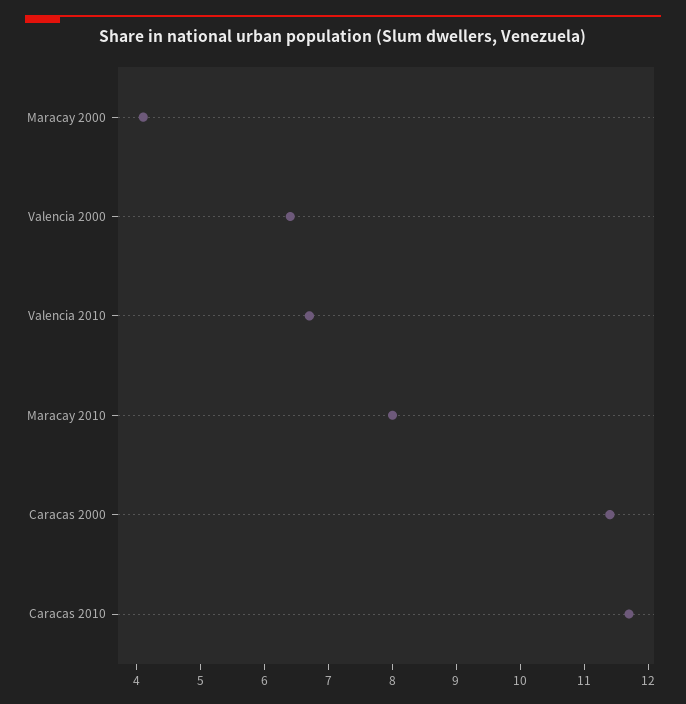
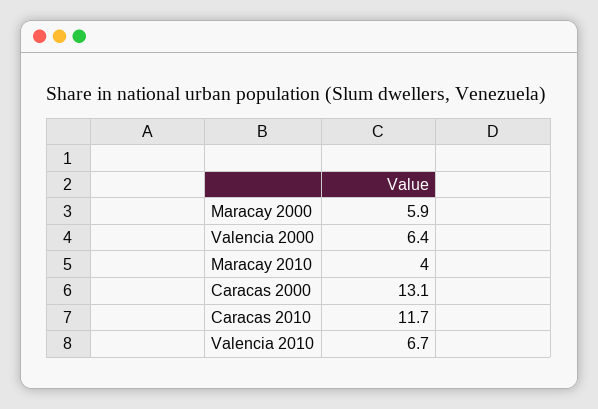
Maracay 2000: 4 -> 5.9
Maracay 2010: 8 -> 4
Caracas 2000: 11.5 -> 13.1

